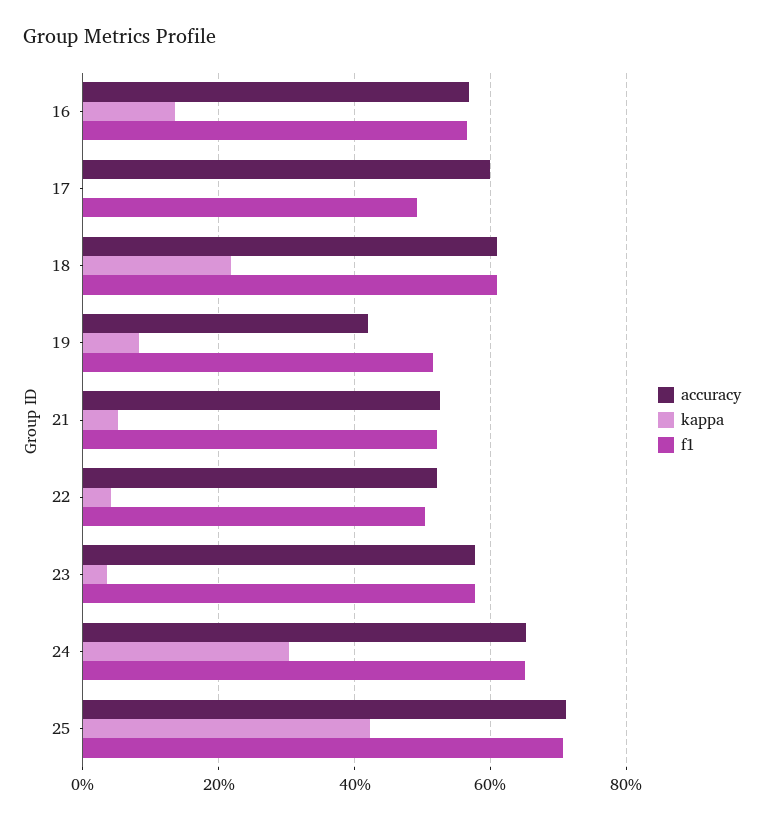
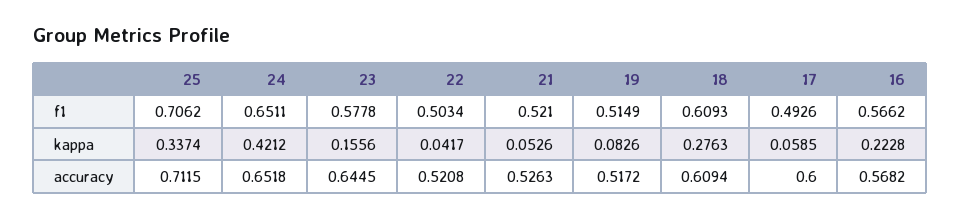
kappa, 16: 0.14 -> 0.2228
kappa, 17: 0 -> 0.0585
kappa, 18: 0.22 -> 0.2763
accuracy, 19: 0.42 -> 0.5172
accuracy, 23: 0.58 -> 0.6445
kappa, 23: 0.04 -> 0.1556
kappa, 24: 0.3 -> 0.4212
kappa, 25: 0.42 -> 0.3374

